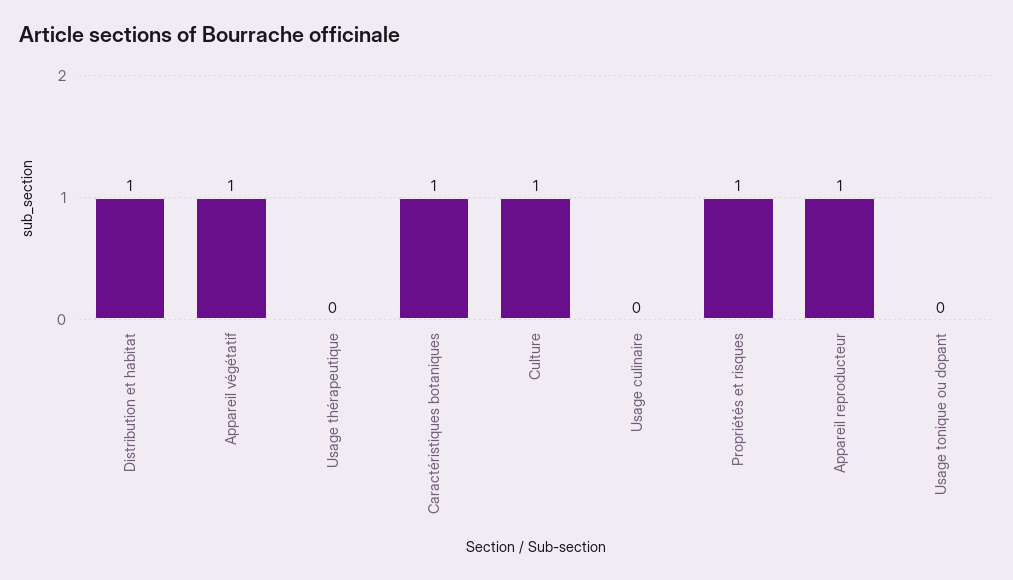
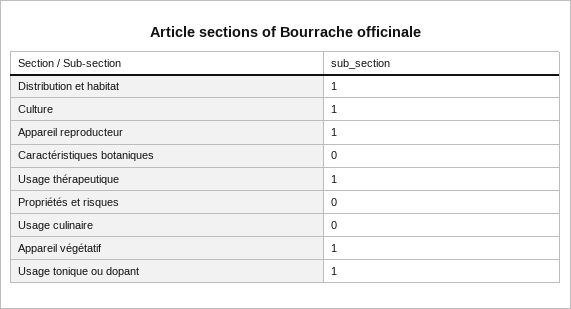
Usage thérapeutique: 0 -> 1
Caractéristiques botaniques: 1 -> 0
Propriétés et risques: 1 -> 0
Usage tonique ou dopant: 0 -> 1

